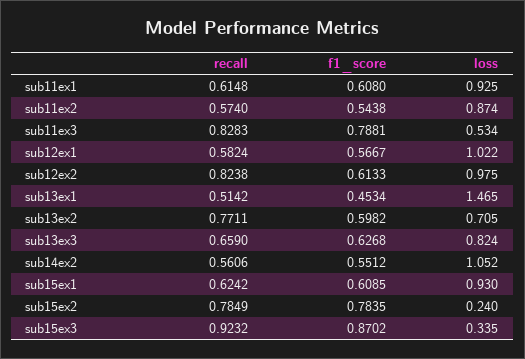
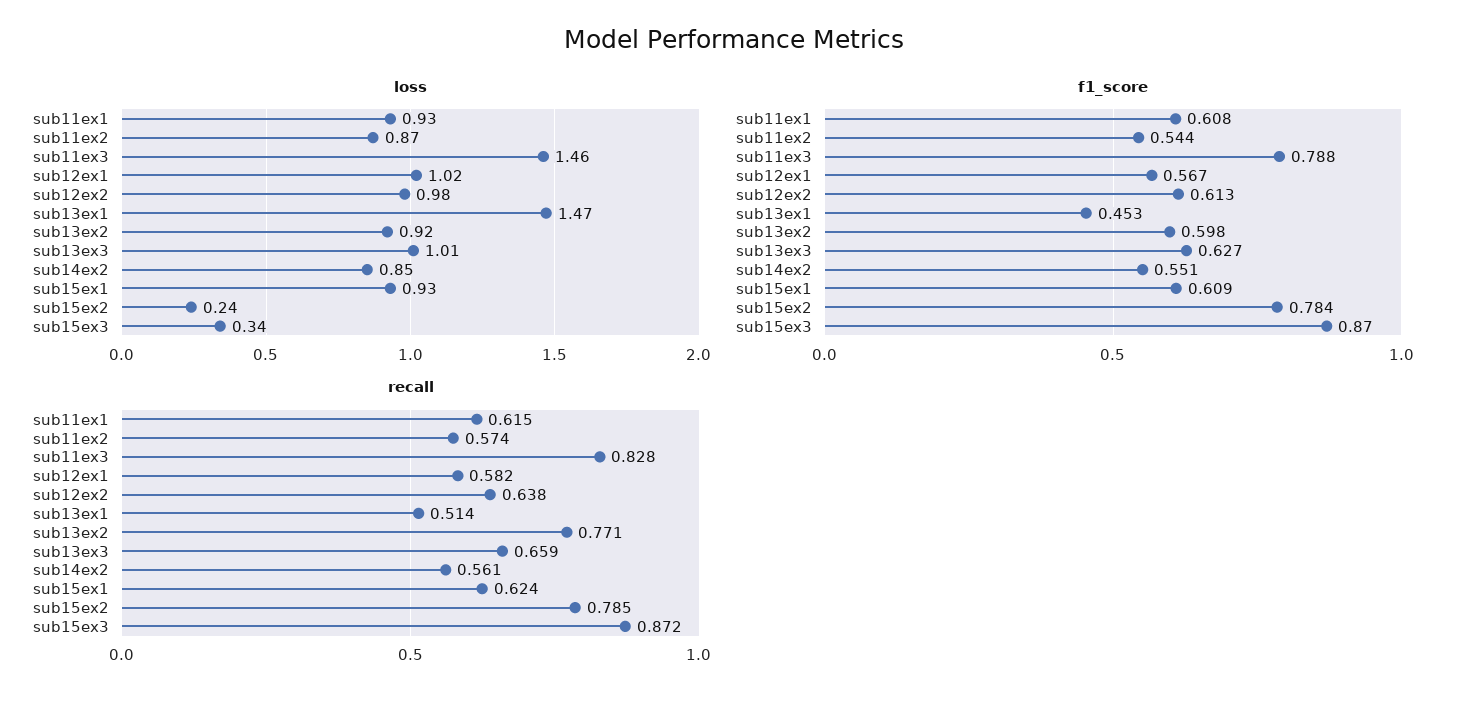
loss, sub11ex3: 0.534 -> 1.46
recall, sub12ex2: 0.8238 -> 0.638
loss, sub13ex2: 0.705 -> 0.92
loss, sub13ex3: 0.824 -> 1.01
loss, sub14ex2: 1.052 -> 0.85
recall, sub15ex3: 0.9232 -> 0.872

